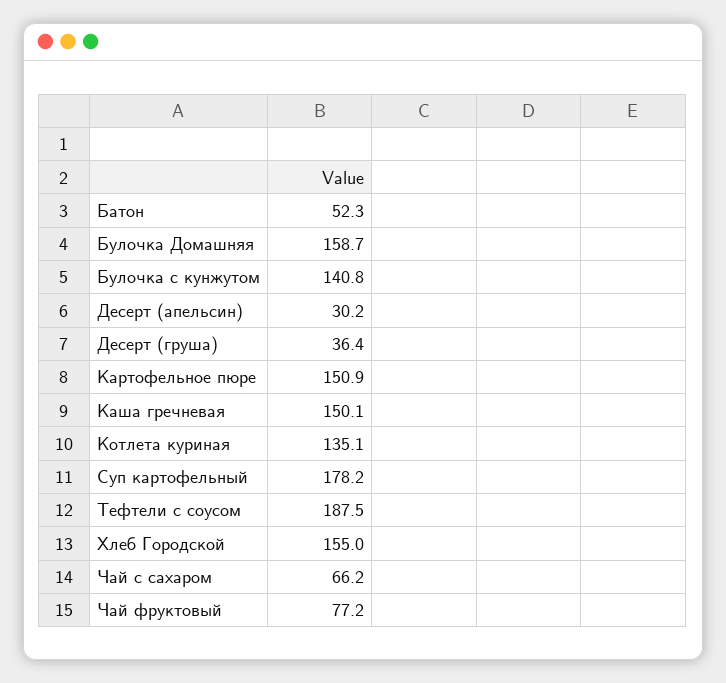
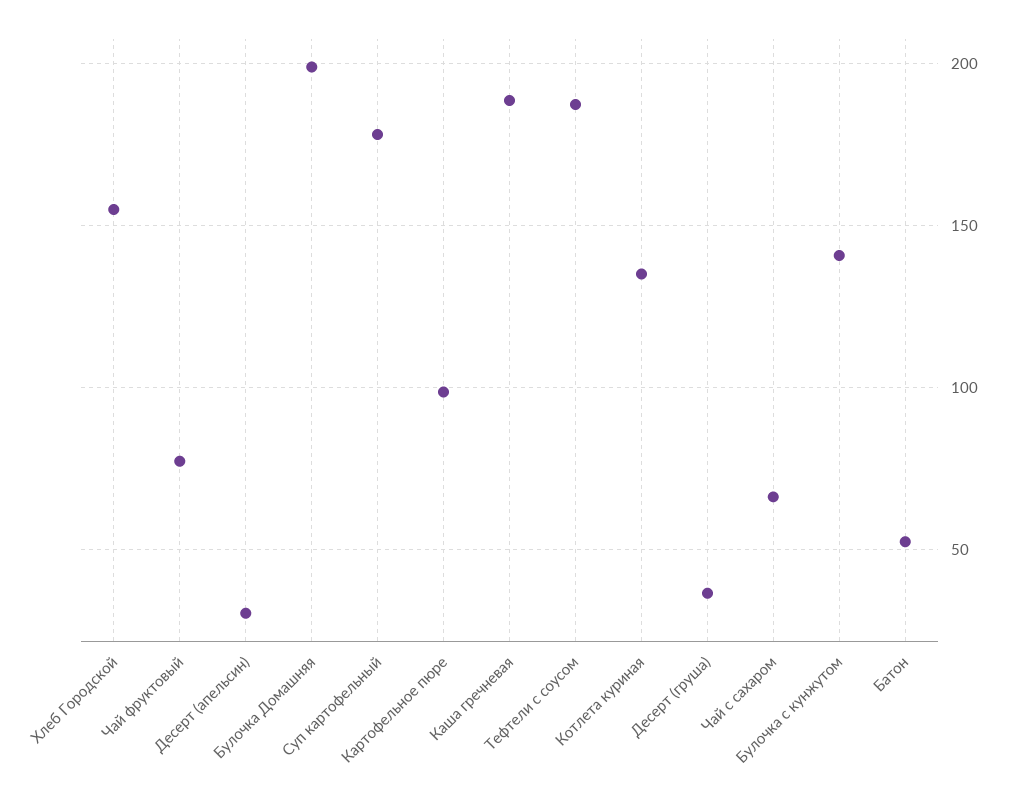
Булочка Домашняя: 158.7 -> 200
Картофельное пюре: 150.9 -> 100
Каша гречневая: 150.1 -> 190

